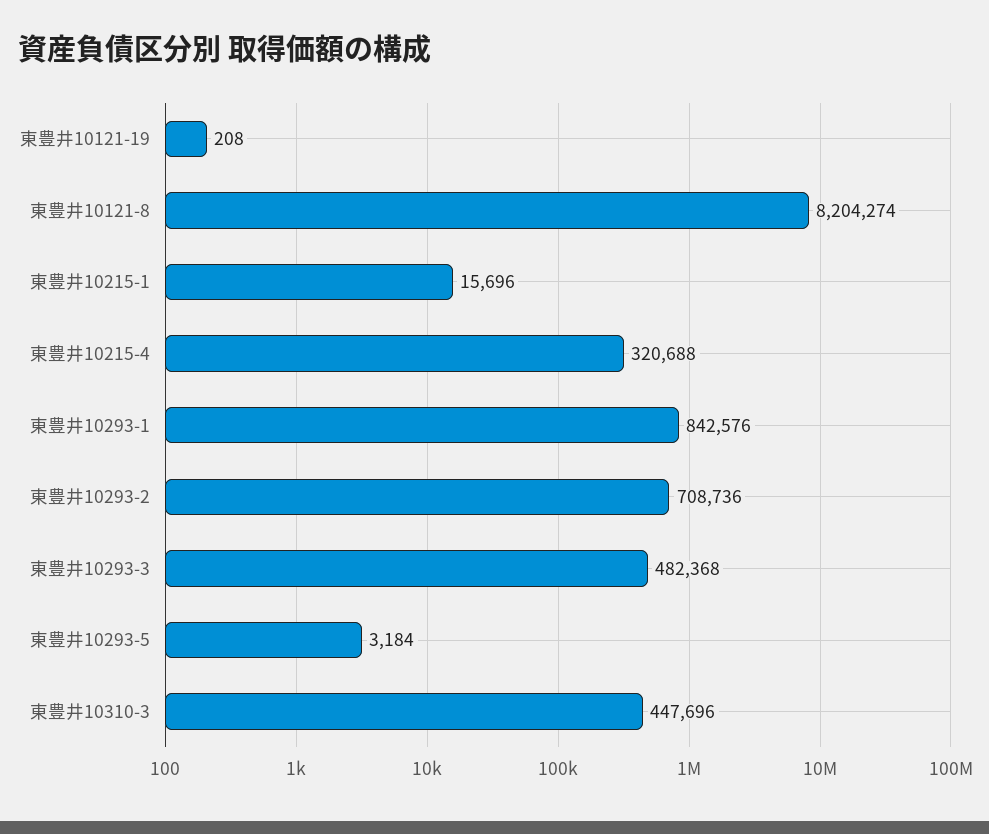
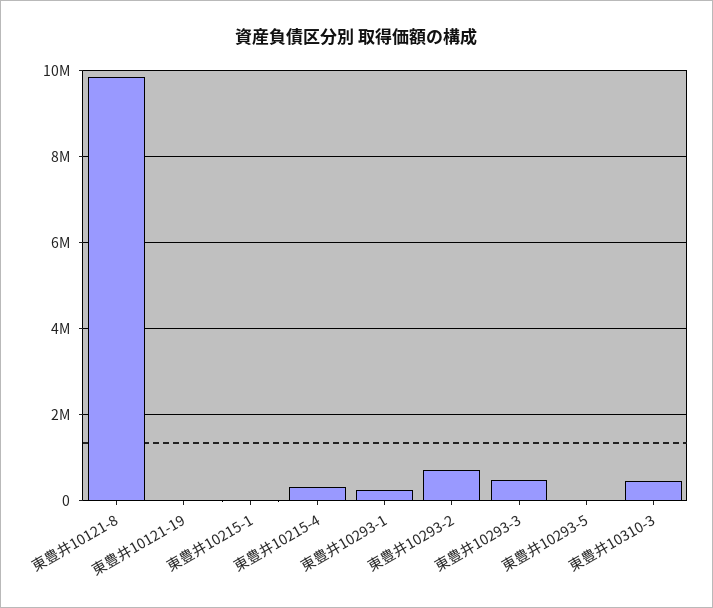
東豊井10121-8: 8204274 -> 9800000
東豊井10293-1: 842576 -> 200000

